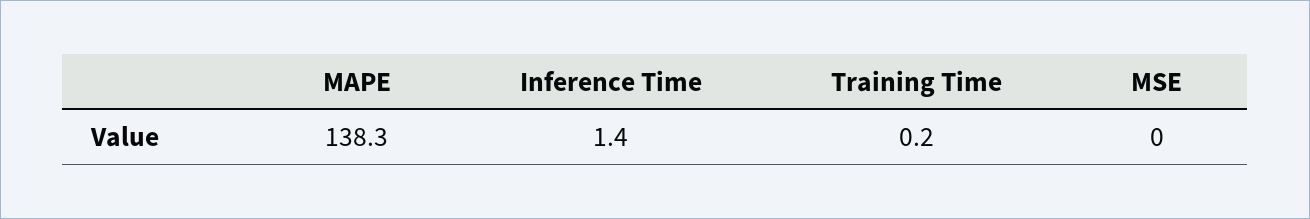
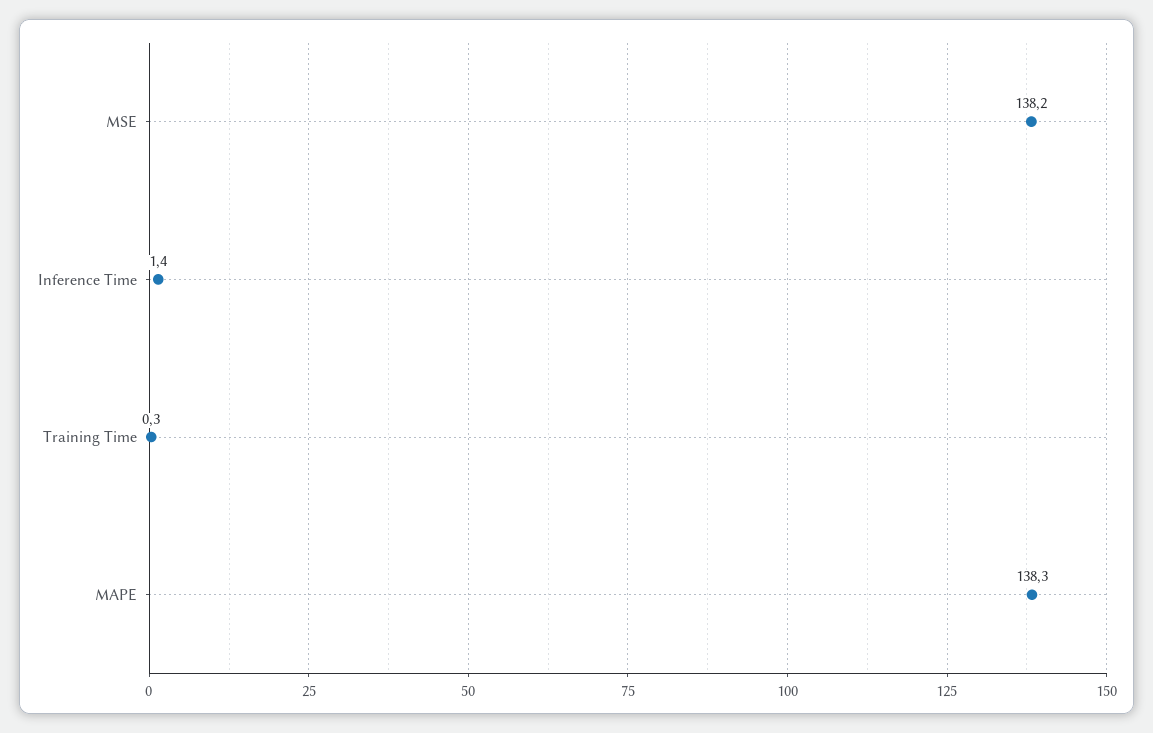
Training Time: 0.2 -> 0.3
MSE: 0 -> 138.2

